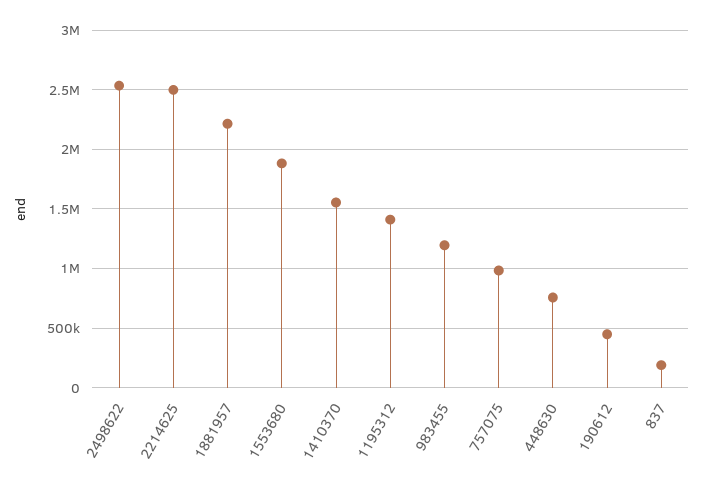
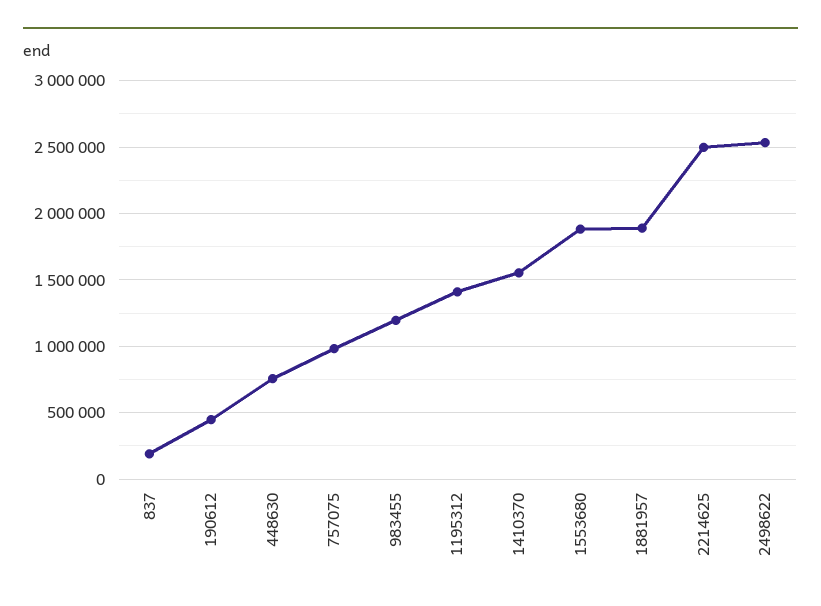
1881957: 2200000 -> 1900000

